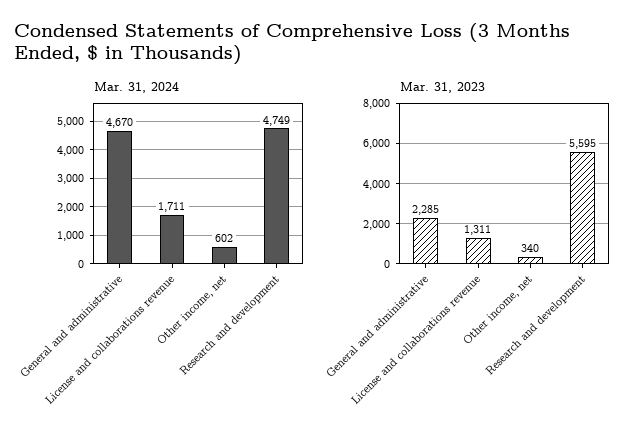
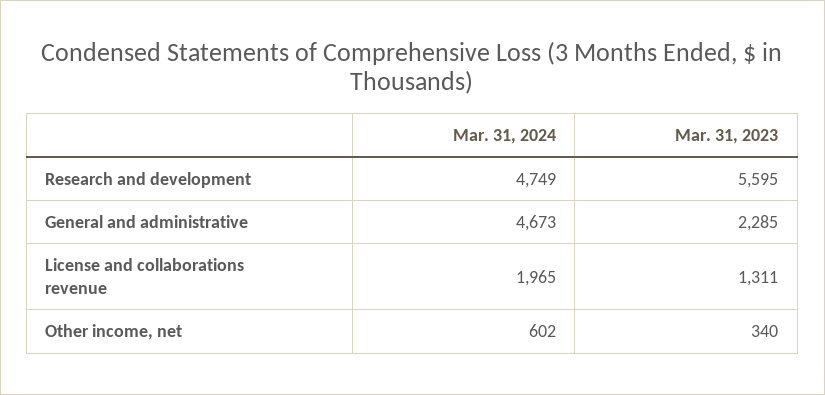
Mar. 31, 2024, General and administrative: 4670 -> 4673
Mar. 31, 2024, License and collaborations revenue: 1711 -> 1965

